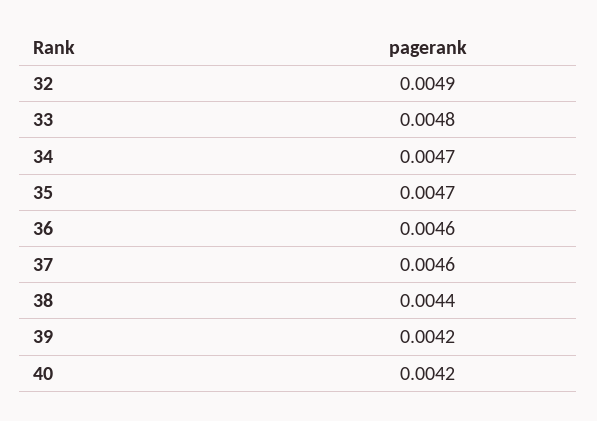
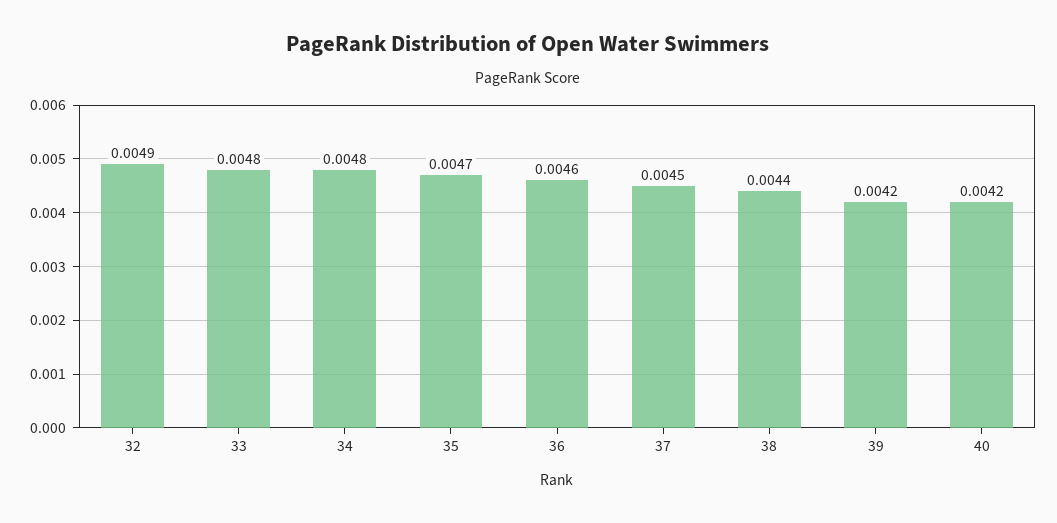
34: 0.0047 -> 0.0048
37: 0.0046 -> 0.0045

